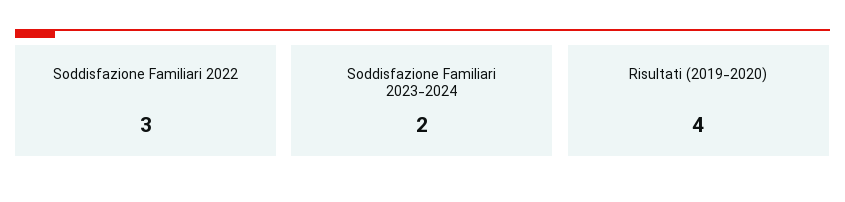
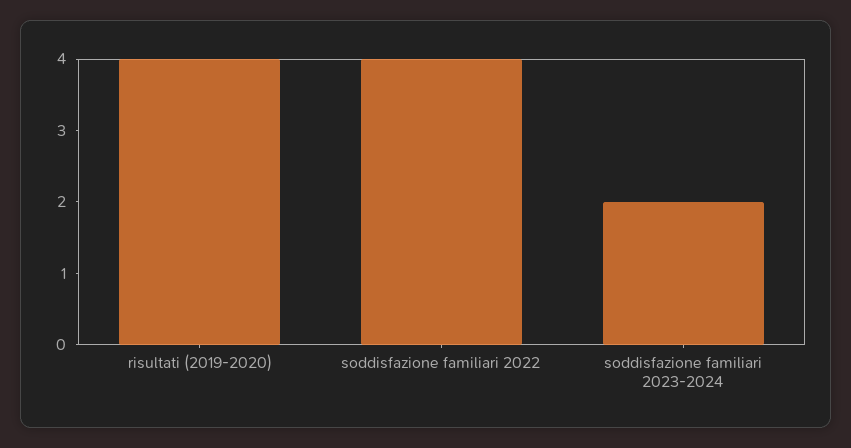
Soddisfazione Familiari 2022: 3 -> 4

